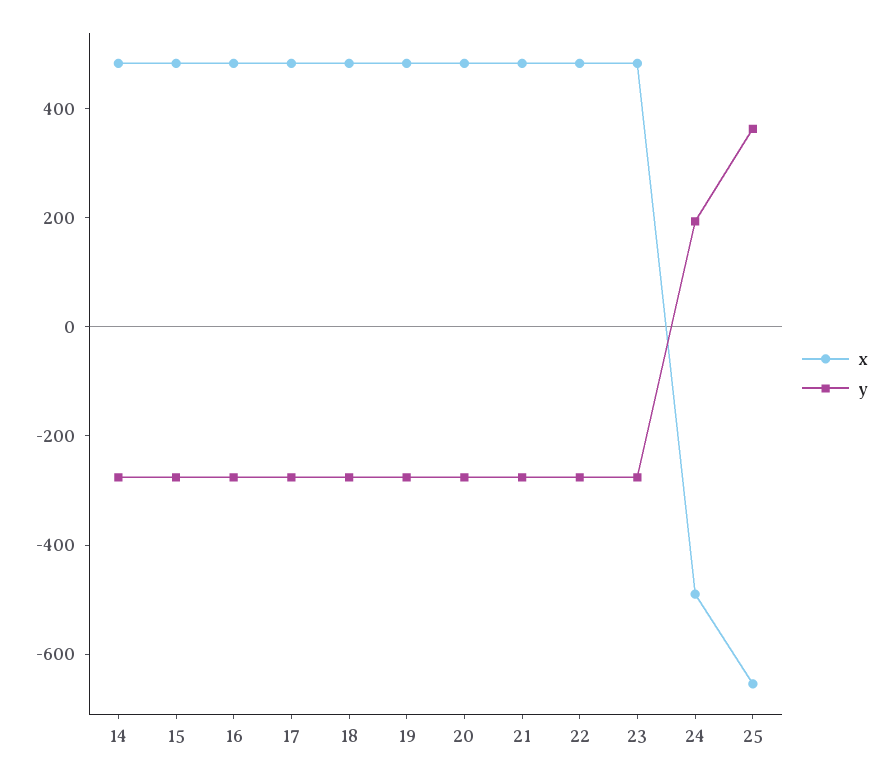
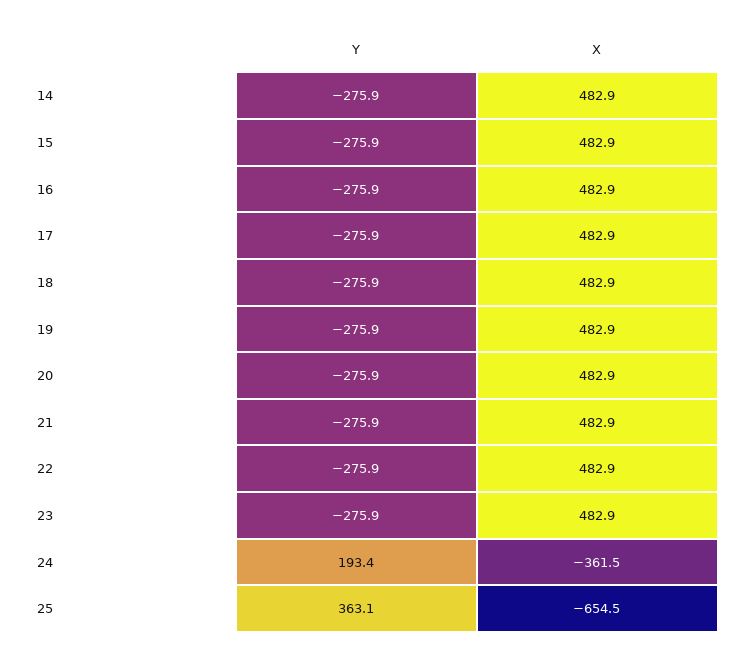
x, 24: -500 -> -361.5

